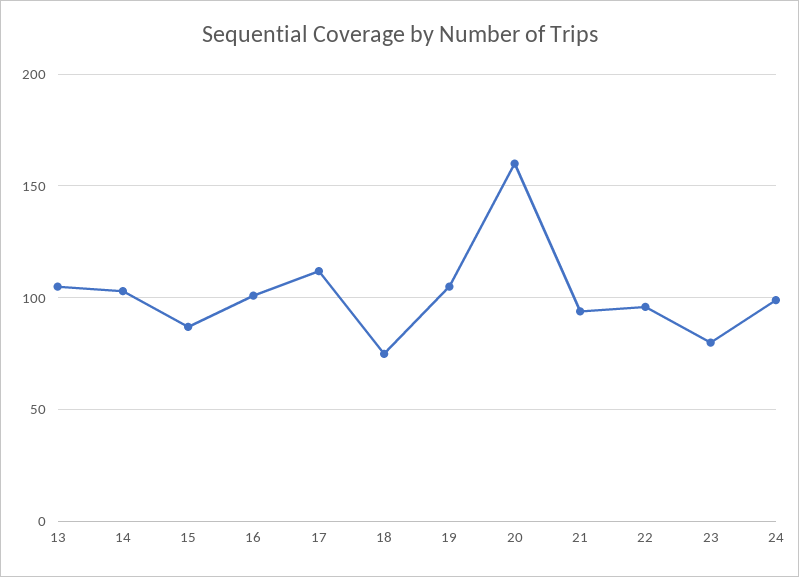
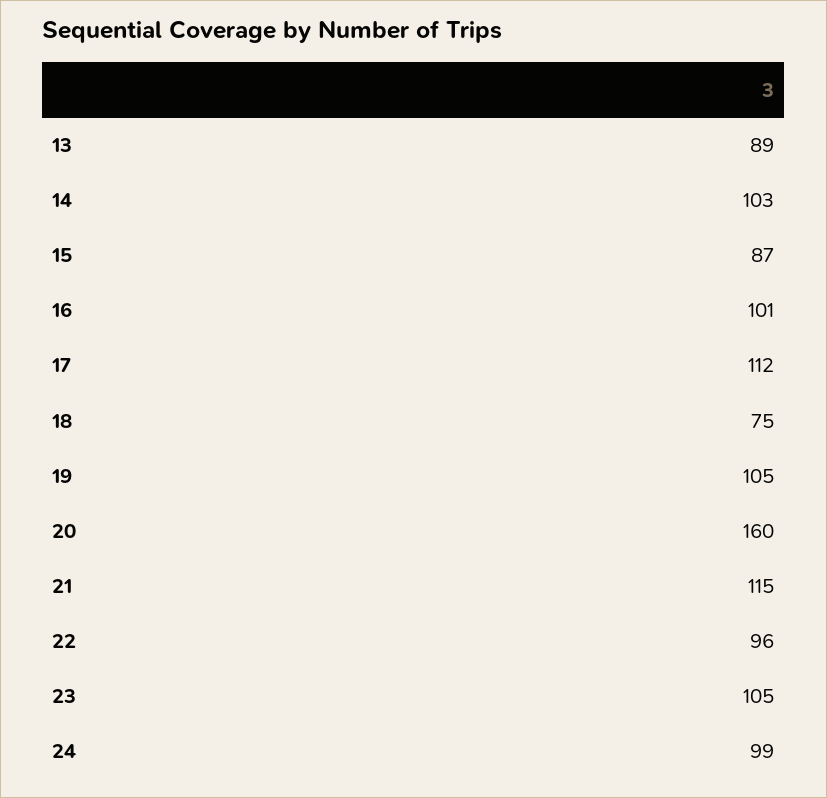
13: 105 -> 89
21: 95 -> 115
23: 80 -> 105

